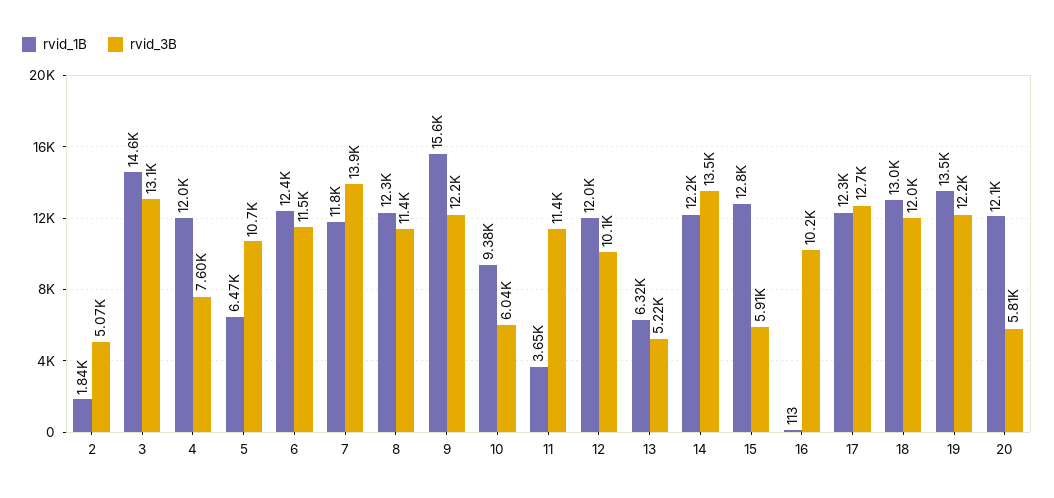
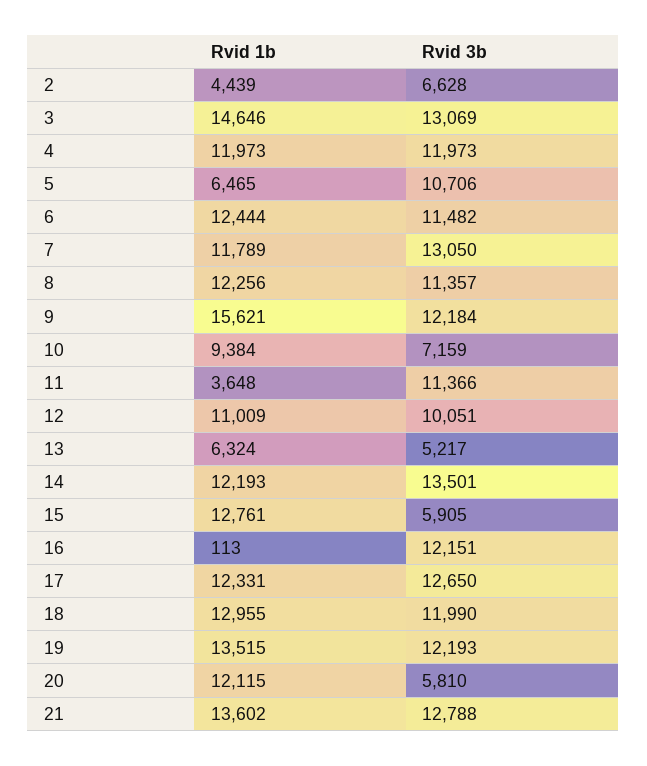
rvid_1B, 2: 1840 -> 4439
rvid_3B, 2: 5070 -> 6628
rvid_3B, 4: 7600 -> 11973
rvid_3B, 7: 13900 -> 13050
rvid_3B, 10: 6040 -> 7159
rvid_1B, 12: 12000 -> 11009
rvid_3B, 16: 10200 -> 12151
rvid_1B, 21: none -> 13602
rvid_3B, 21: none -> 12788

